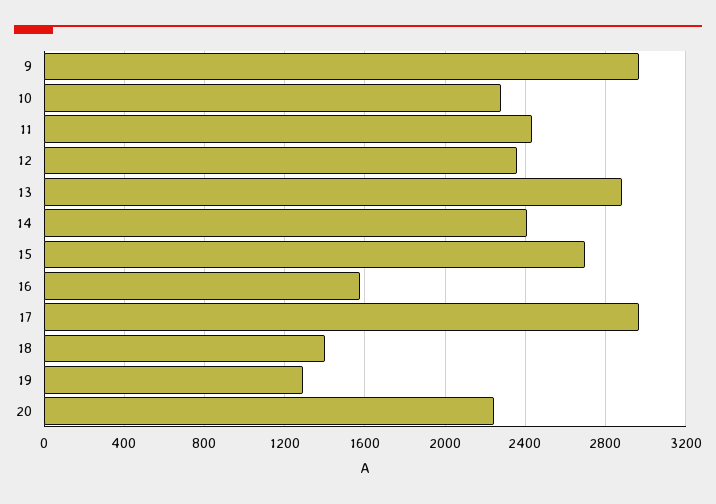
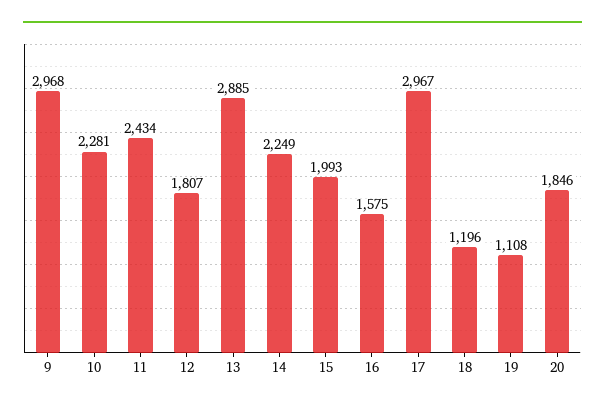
12: 2350 -> 1807
14: 2400 -> 2249
15: 2700 -> 1993
18: 1400 -> 1196
19: 1300 -> 1108
20: 2250 -> 1846

